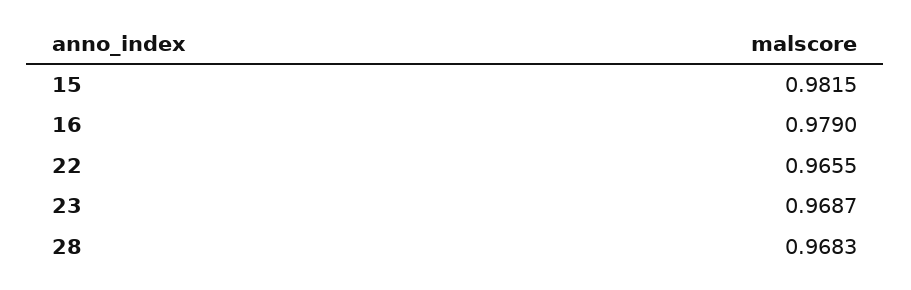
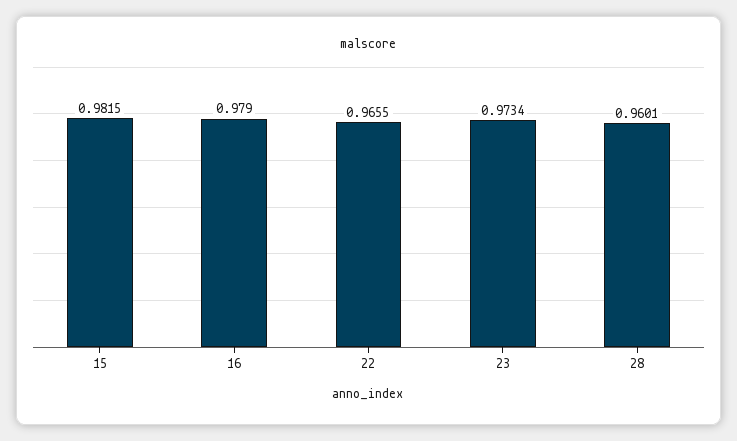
23: 0.9687 -> 0.9734
28: 0.9683 -> 0.9601

